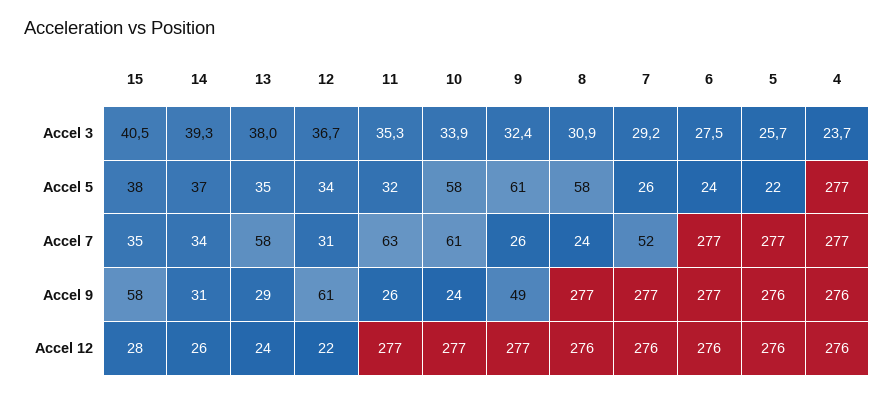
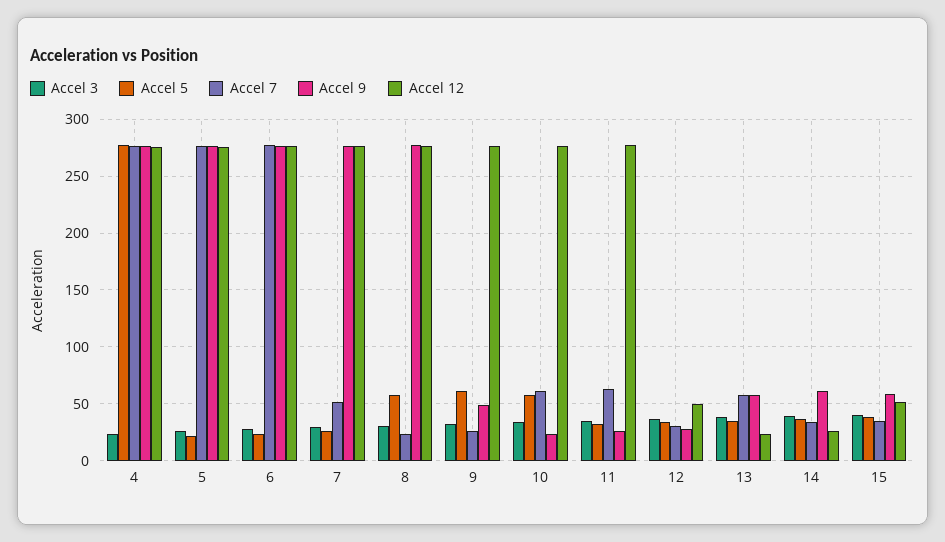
Accel 9, 14: 31 -> 60
Accel 9, 13: 29 -> 60
Accel 9, 12: 61 -> 30
Accel 12, 15: 28 -> 50
Accel 12, 12: 22 -> 50

